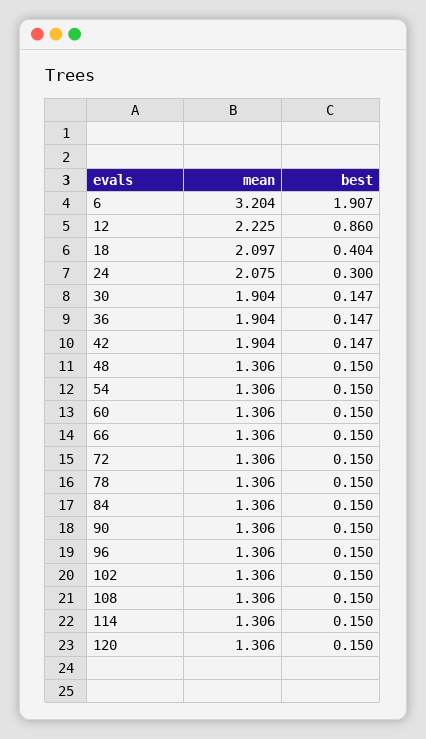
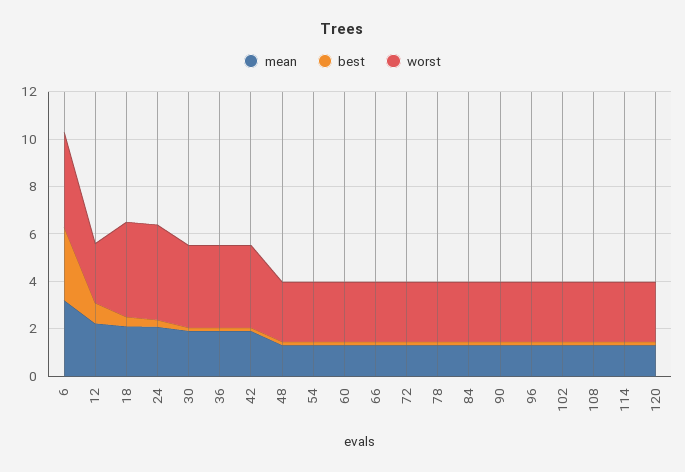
best, 6: 1.907 -> 3
worst, 6: none -> 4
worst, 12: none -> 2.5
worst, 18: none -> 4
worst, 24: none -> 4
worst, 30: none -> 3.5
worst, 36: none -> 3.5
worst, 42: none -> 3.5
worst, 48: none -> 2.5
worst, 54: none -> 2.5
worst, 60: none -> 2.5
worst, 66: none -> 2.5
worst, 72: none -> 2.5
worst, 78: none -> 2.5
worst, 84: none -> 2.5
worst, 90: none -> 2.5
worst, 96: none -> 2.5
worst, 102: none -> 2.5
worst, 108: none -> 2.5
worst, 114: none -> 2.5
worst, 120: none -> 2.5

